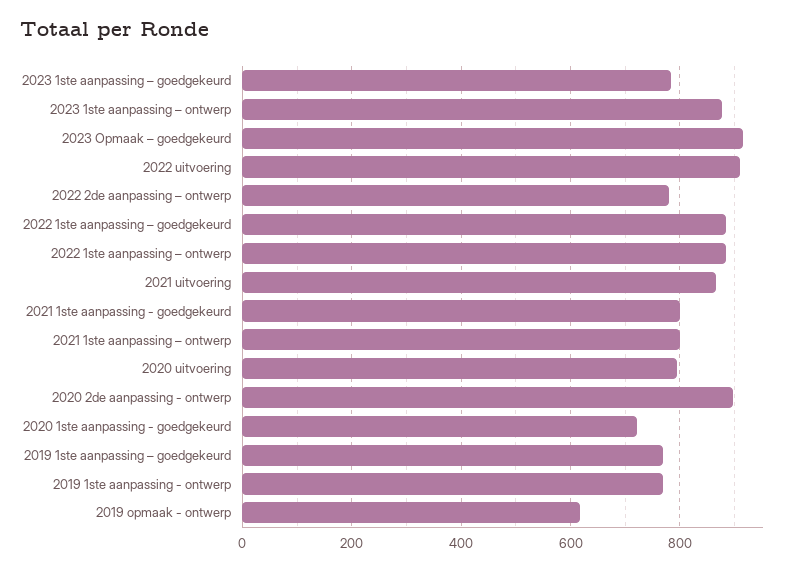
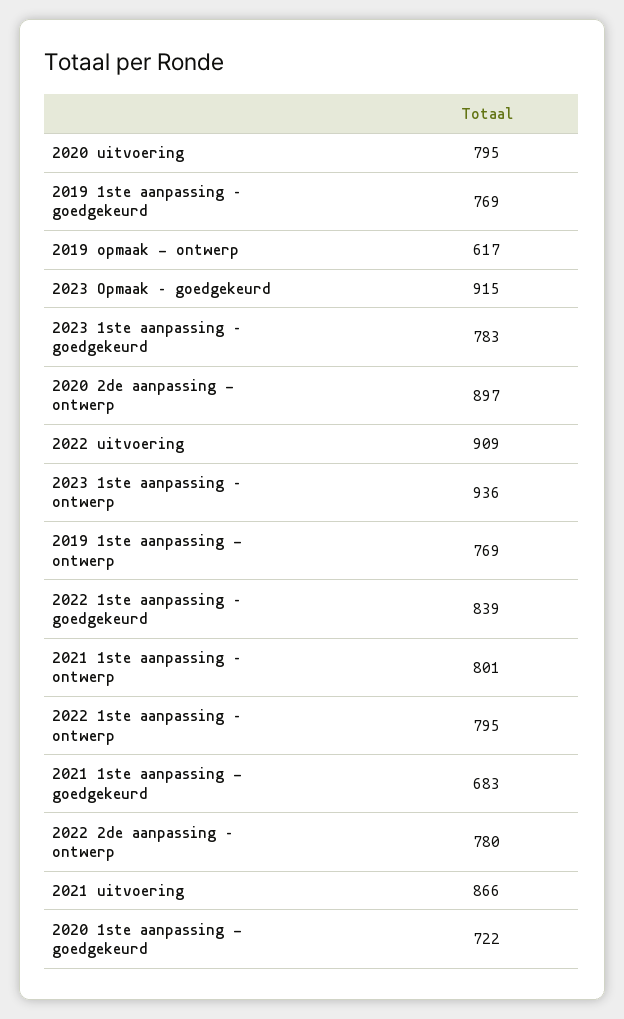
2023 1ste aanpassing – ontwerp: 880 -> 936
2022 1ste aanpassing – goedgekeurd: 880 -> 839
2022 1ste aanpassing – ontwerp: 880 -> 795
2021 1ste aanpassing - goedgekeurd: 800 -> 683

